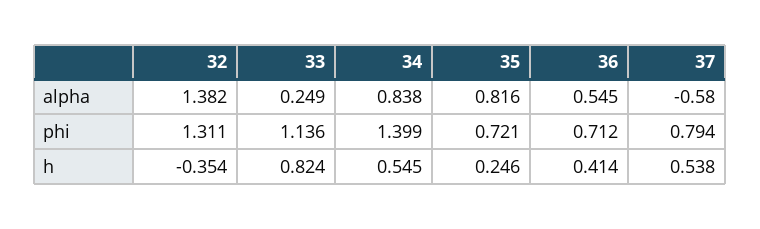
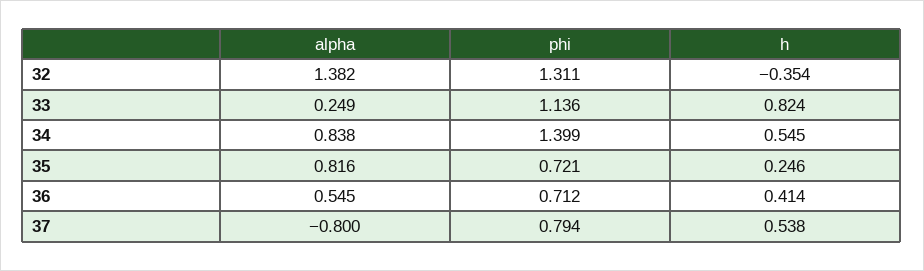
37, alpha: -0.58 -> -0.8

